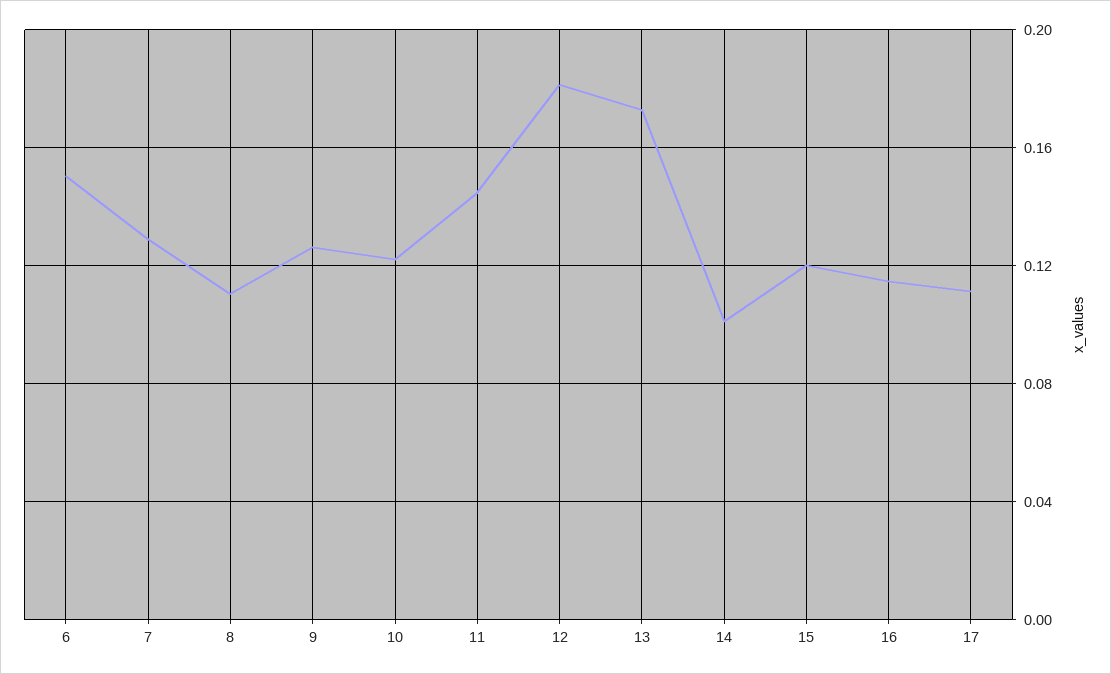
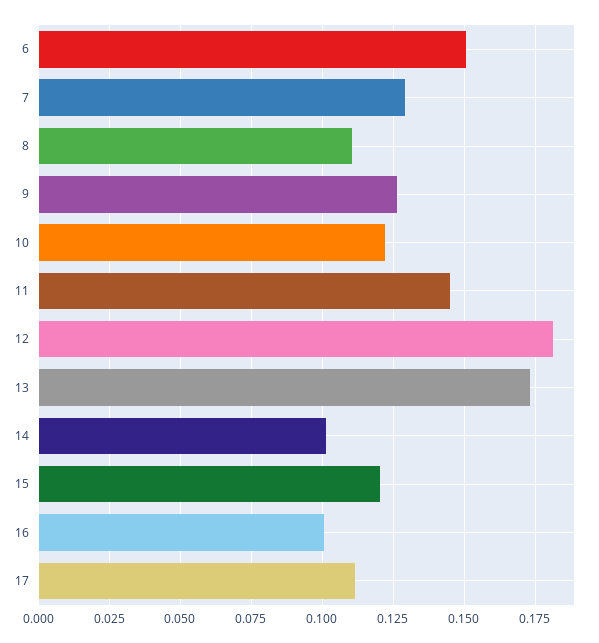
16: 0.115 -> 0.1

